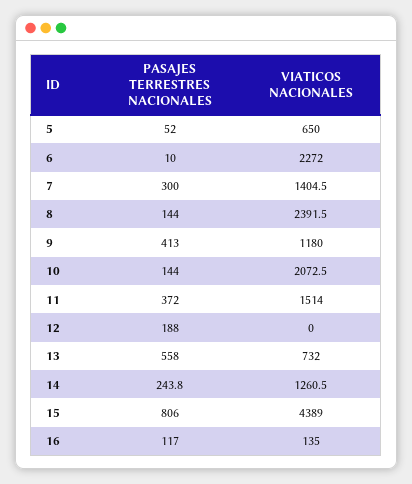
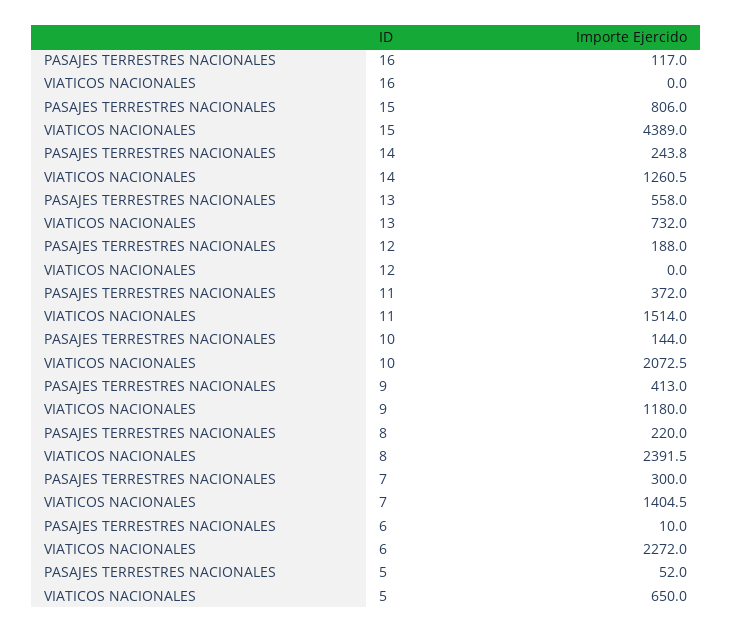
PASAJES TERRESTRES NACIONALES, 8: 144 -> 220
VIATICOS NACIONALES, 16: 135 -> 0

